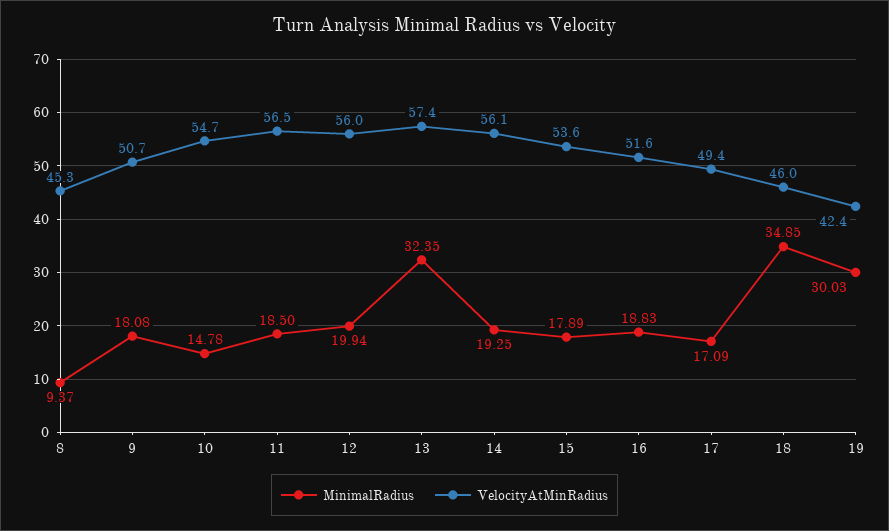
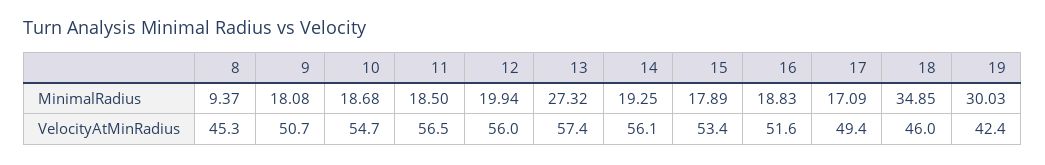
MinimalRadius, 10: 14.78 -> 18.68
MinimalRadius, 13: 32.35 -> 27.32
VelocityAtMinRadius, 15: 53.6 -> 53.4

